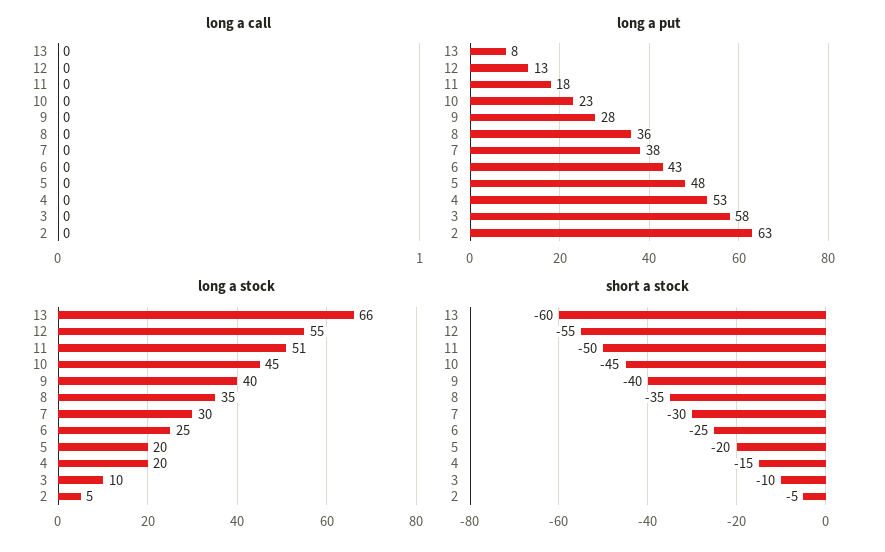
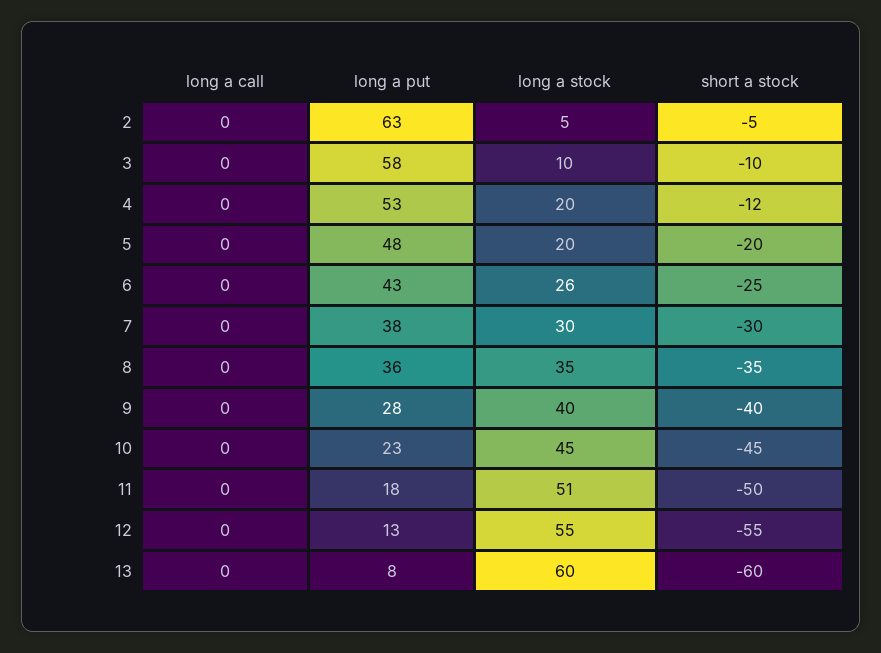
long a stock, 13: 66 -> 60
long a stock, 6: 25 -> 26
short a stock, 4: -15 -> -12

